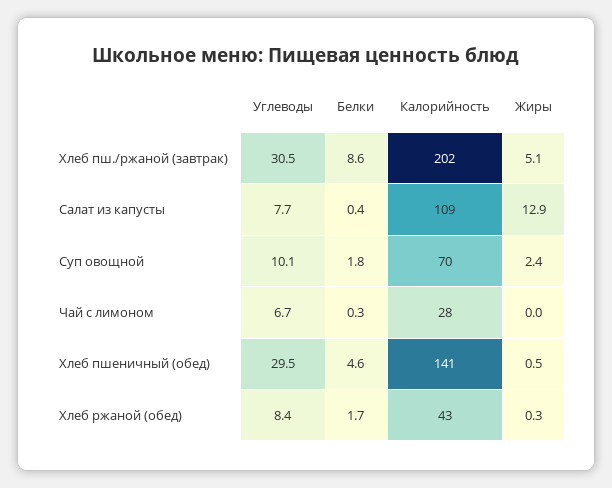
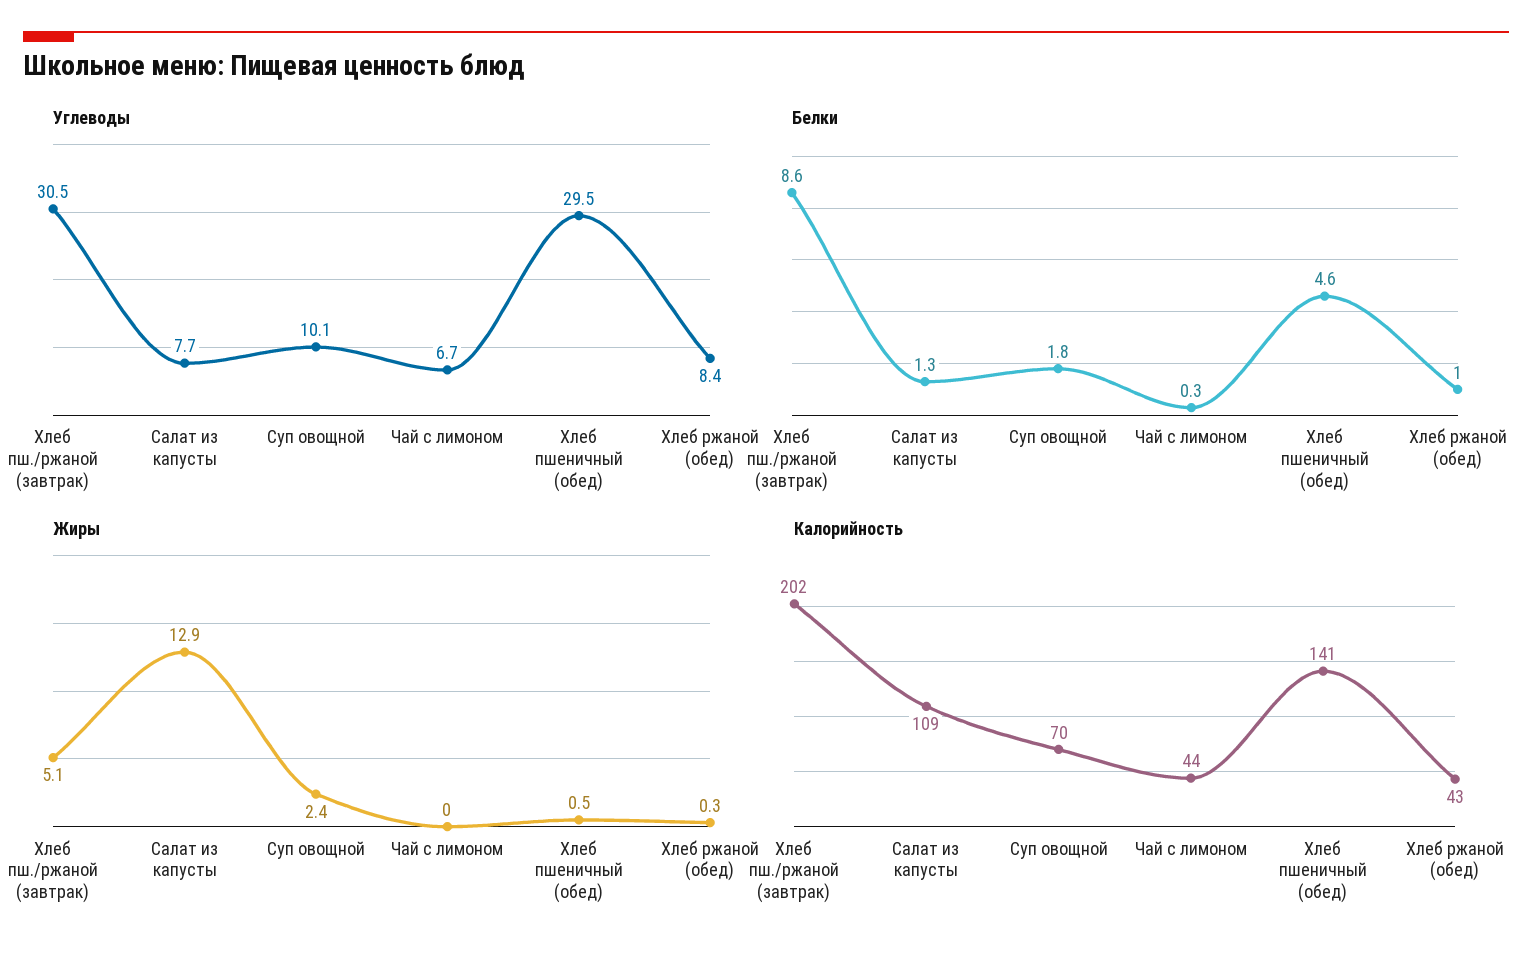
Белки, Салат из капусты: 0.4 -> 1.3
Калорийность, Чай с лимоном: 28 -> 44
Белки, Хлеб ржаной (обед): 1.7 -> 1

